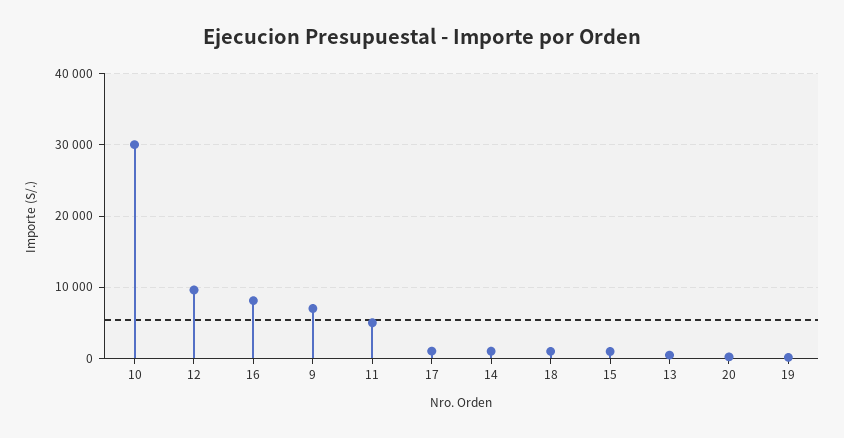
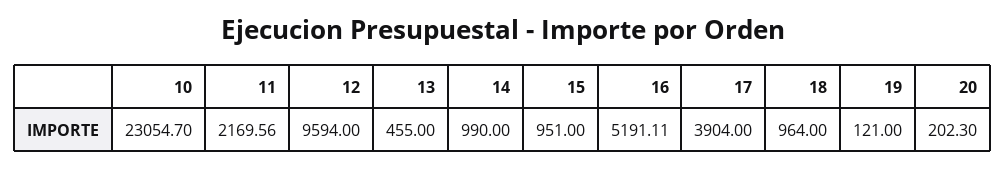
10: 30000 -> 23054.7
16: 8000 -> 5191.11
9: 7000 -> none
11: 5000 -> 2169.56
17: 1000 -> 3904

